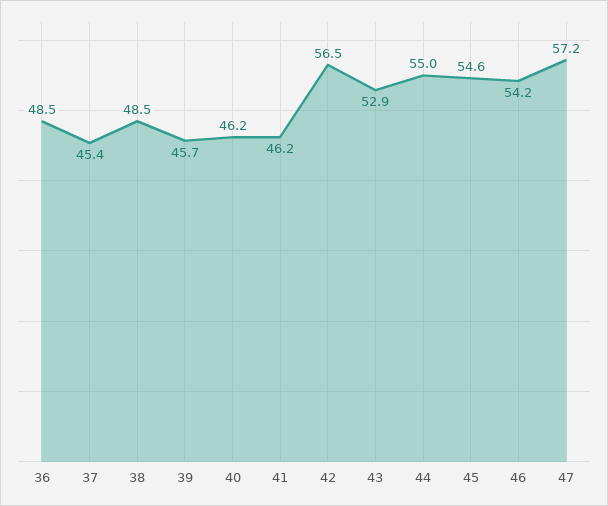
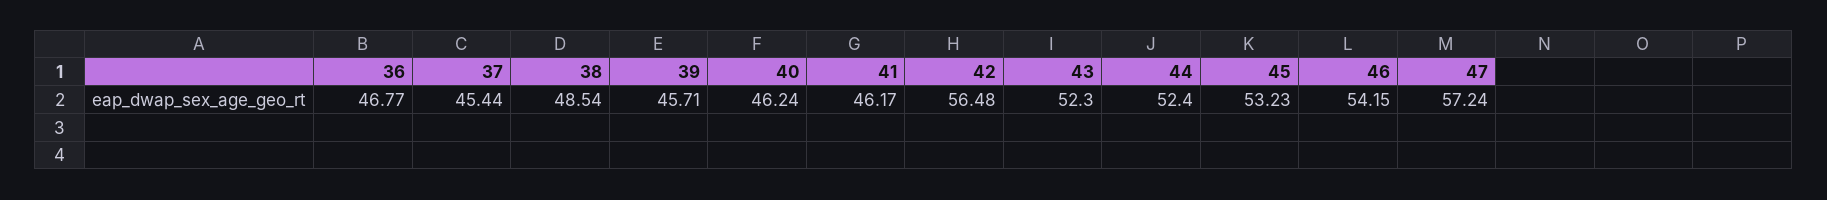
36: 48.5 -> 46.77
43: 52.9 -> 52.3
44: 55 -> 52.4
45: 54.6 -> 53.23

